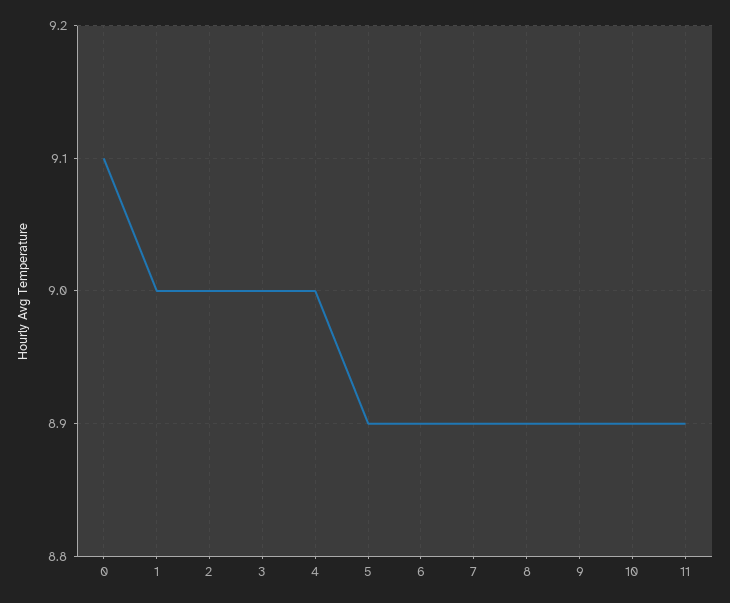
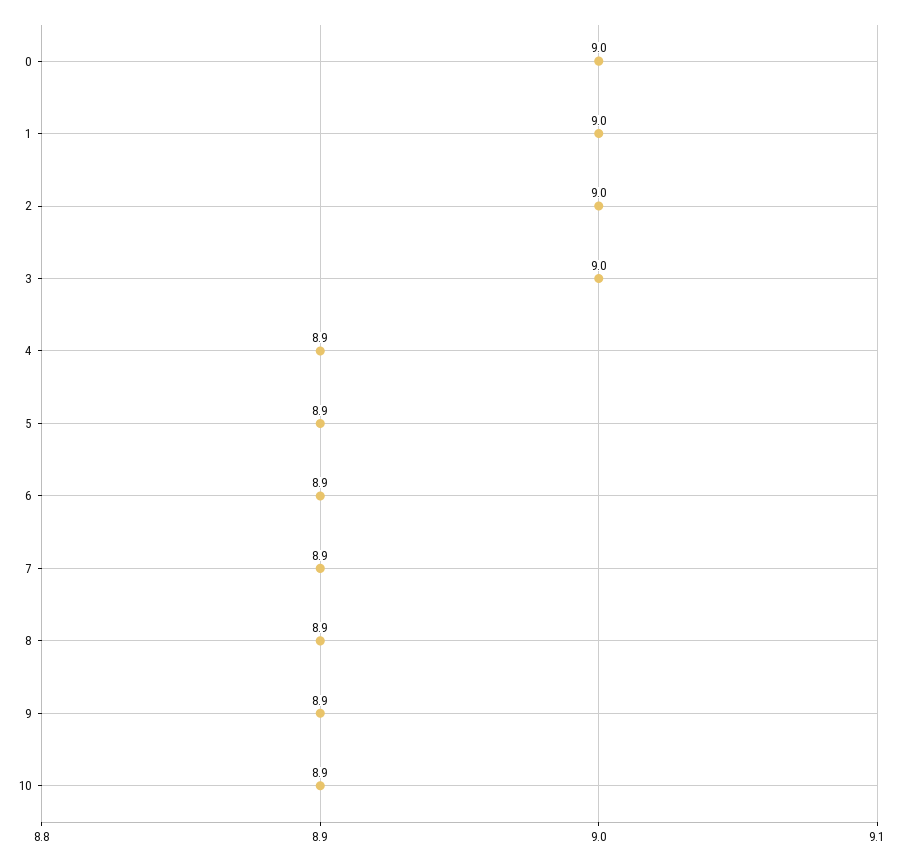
0: 9.1 -> 9
4: 9 -> 8.9
11: 8.9 -> none

